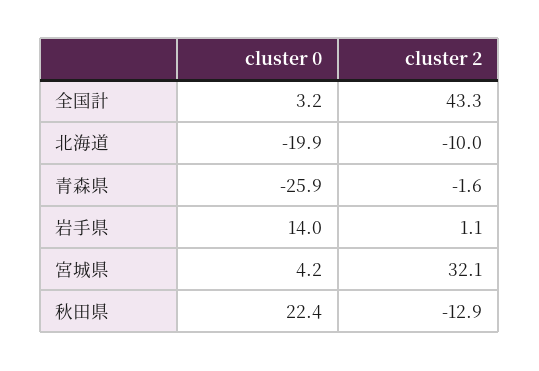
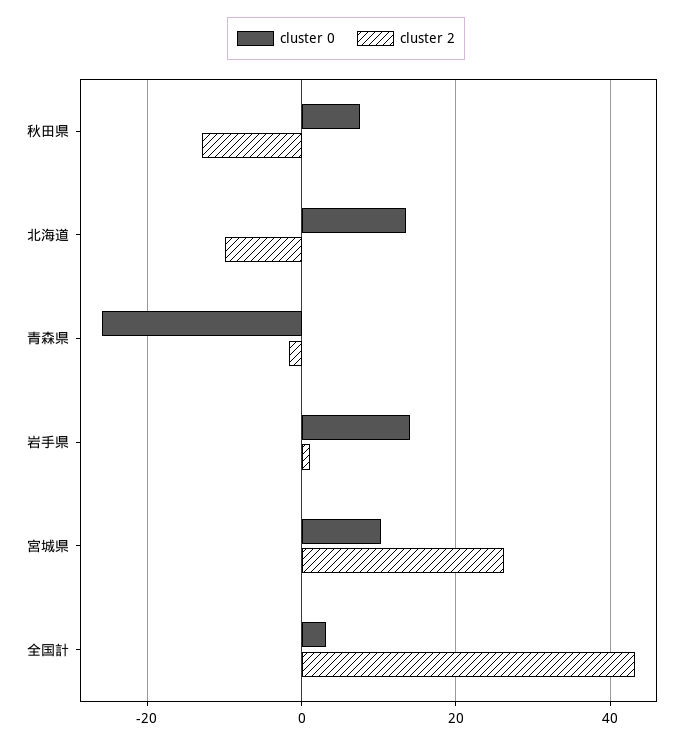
cluster 0, 北海道: -19.9 -> 14
cluster 0, 宮城県: 4.2 -> 10
cluster 2, 宮城県: 32.1 -> 26
cluster 0, 秋田県: 22.4 -> 8

